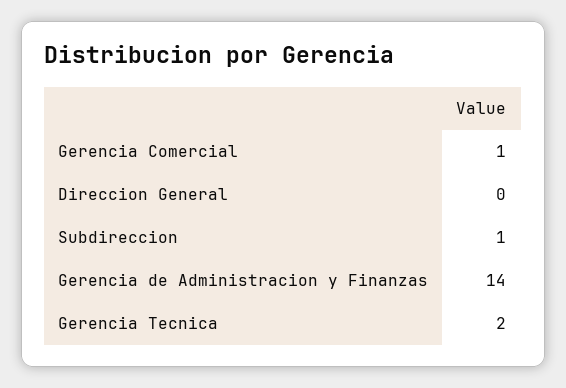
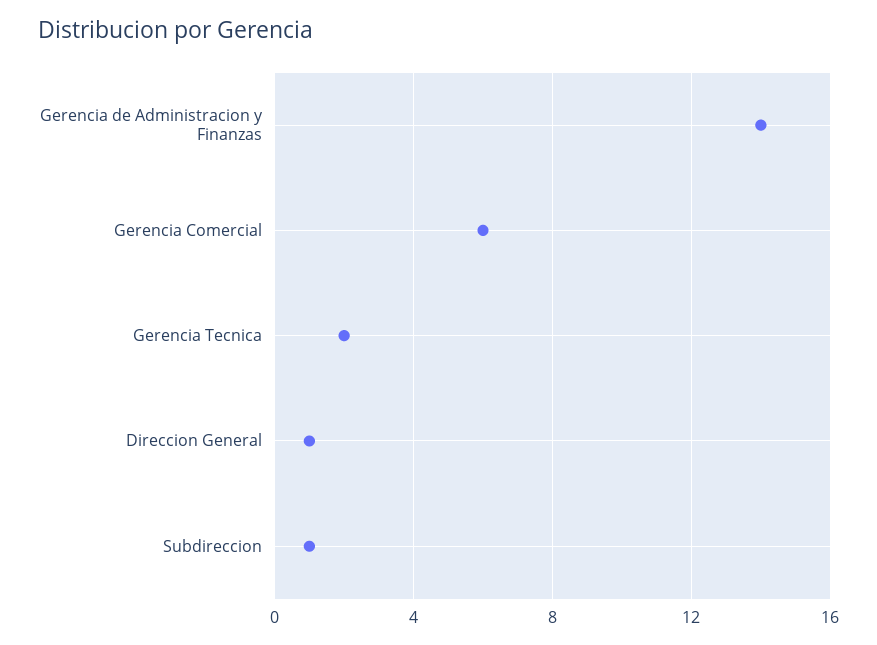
Gerencia Comercial: 1 -> 6
Direccion General: 0 -> 1

